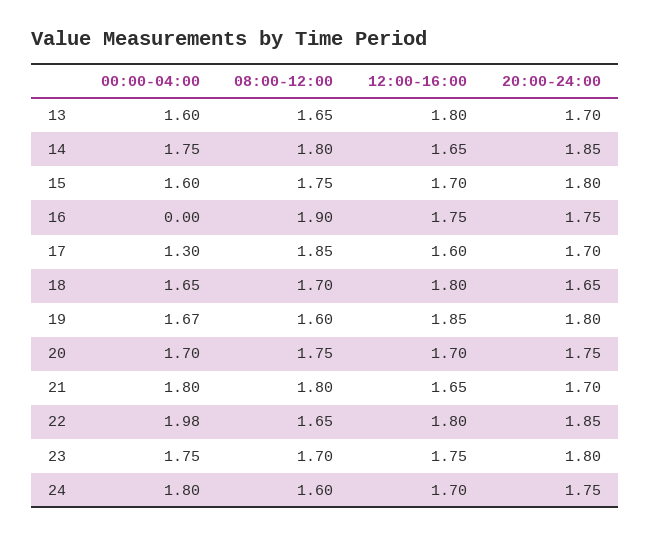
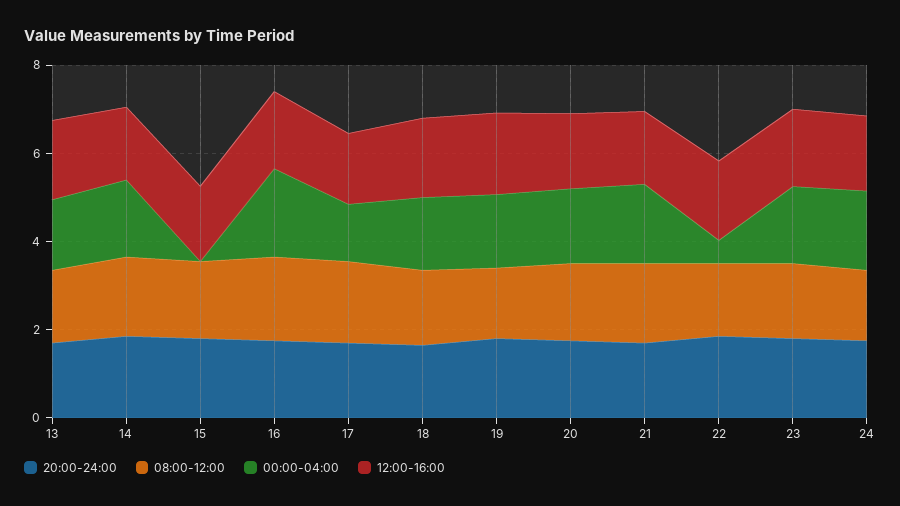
00:00-04:00, 15: 1.6 -> 0
00:00-04:00, 16: 0 -> 2
00:00-04:00, 22: 1.98 -> 0.5

